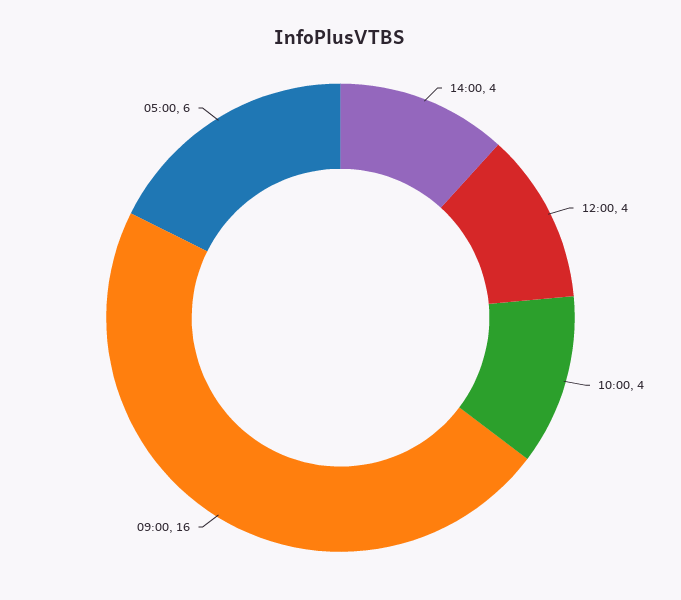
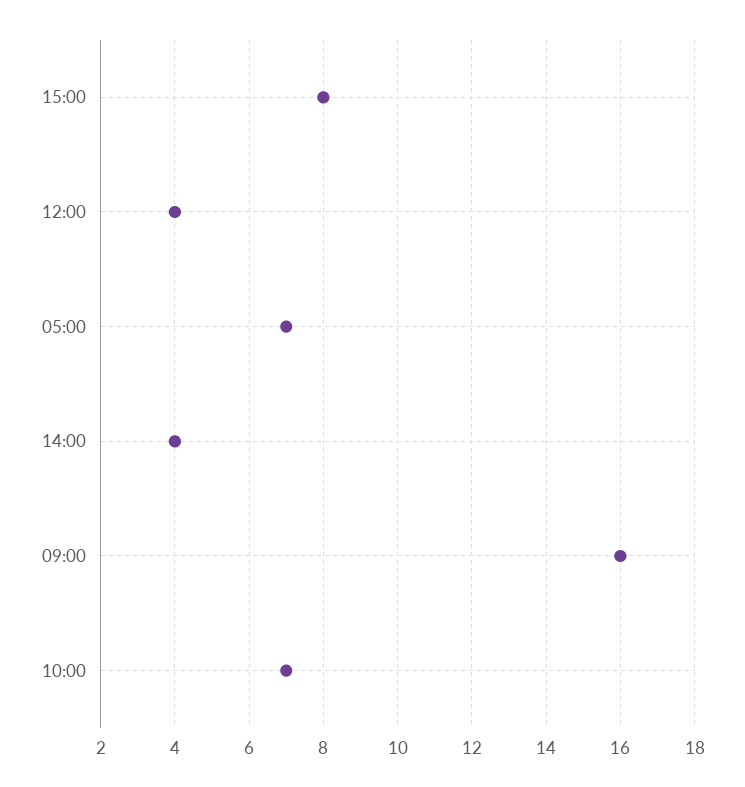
10:00: 4 -> 7
05:00: 6 -> 7
15:00: none -> 8

